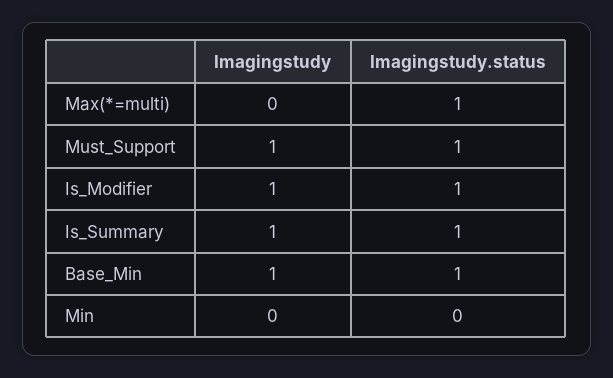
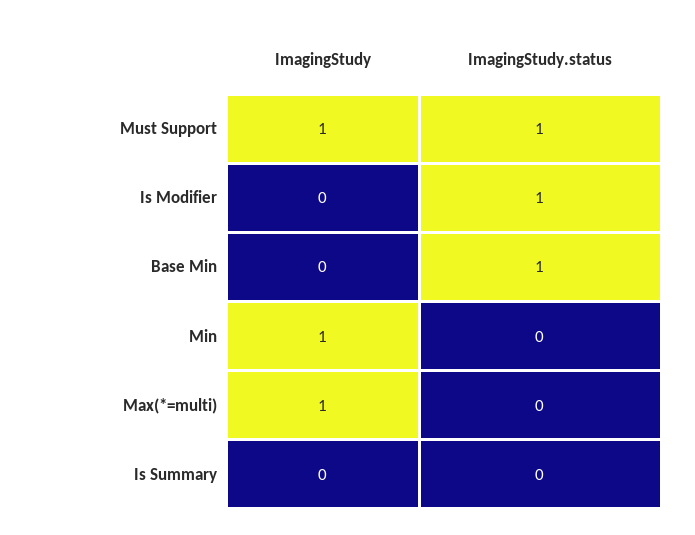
Imagingstudy, Max(*=multi): 0 -> 1
Imagingstudy.status, Max(*=multi): 1 -> 0
Imagingstudy, Is_Modifier: 1 -> 0
Imagingstudy, Is_Summary: 1 -> 0
Imagingstudy.status, Is_Summary: 1 -> 0
Imagingstudy, Base_Min: 1 -> 0
Imagingstudy, Min: 0 -> 1

